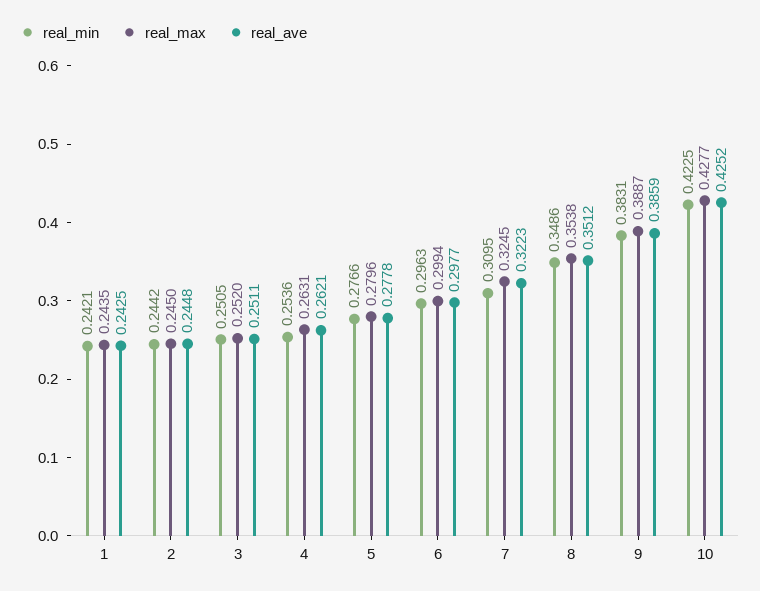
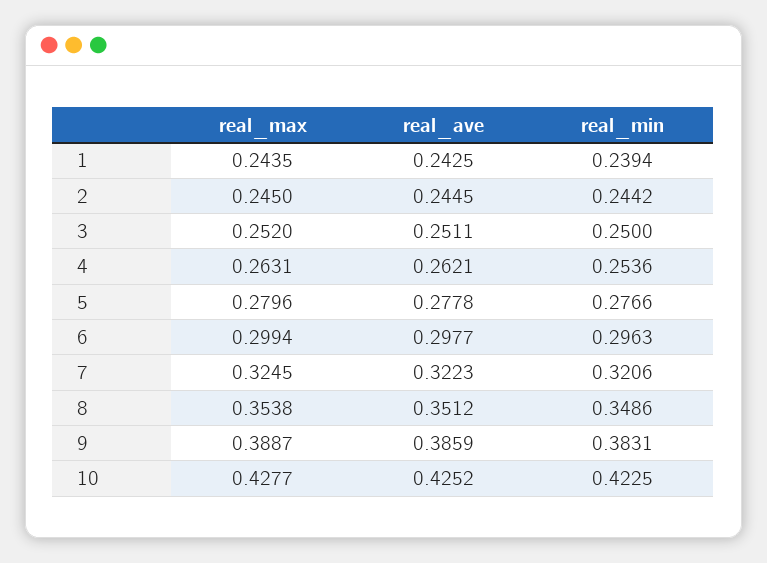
real_min, 1: 0.2421 -> 0.2394
real_ave, 2: 0.2448 -> 0.2445
real_min, 3: 0.2505 -> 0.25
real_min, 7: 0.3095 -> 0.3206

